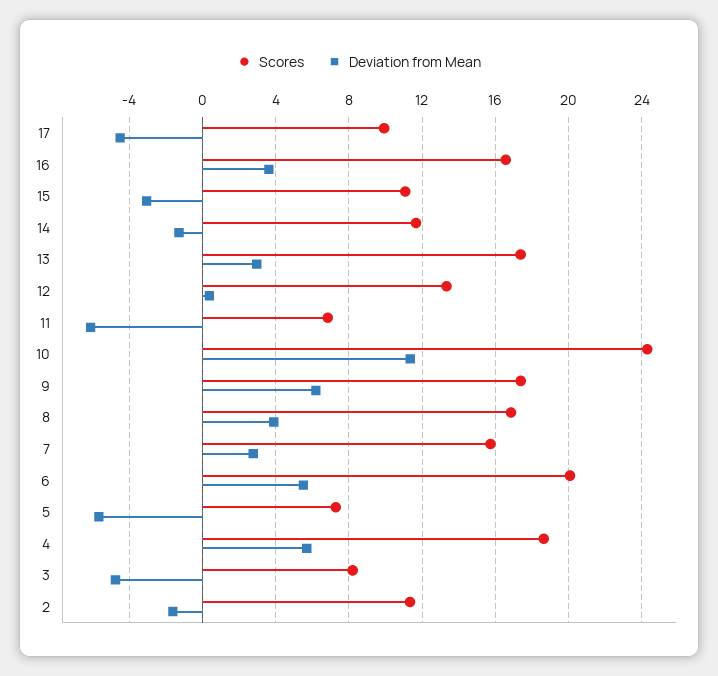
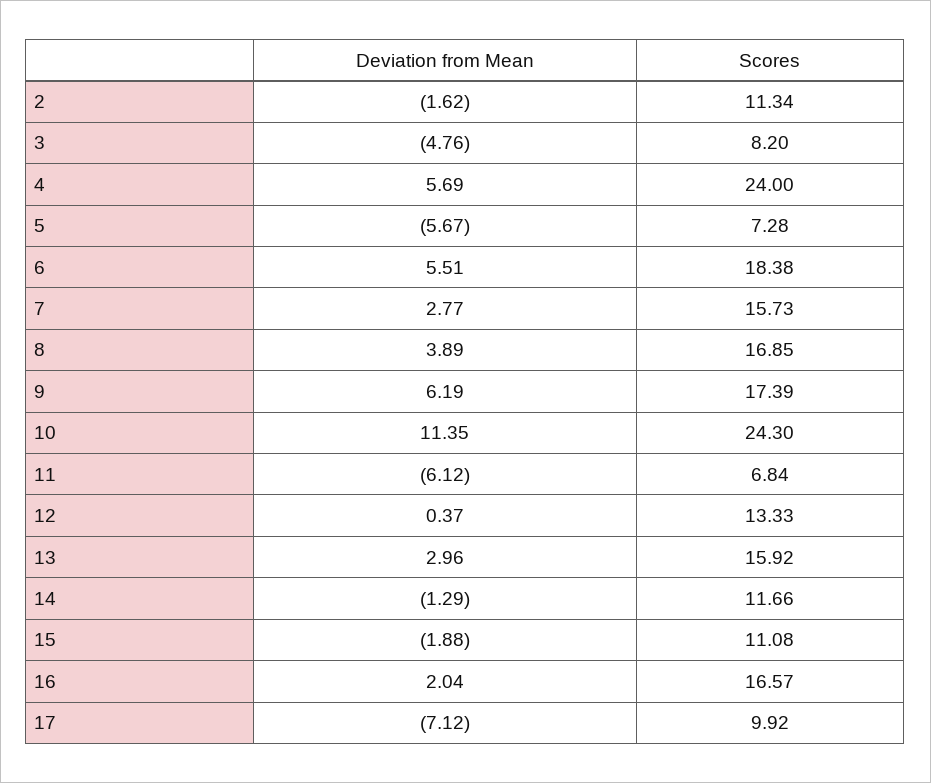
Deviation from Mean, 17: -4.5 -> -7.12
Deviation from Mean, 16: 3.5 -> 2.04
Deviation from Mean, 15: -3 -> -1.88
Scores, 13: 17.5 -> 15.92
Scores, 6: 20 -> 18.38
Scores, 4: 18.5 -> 24

